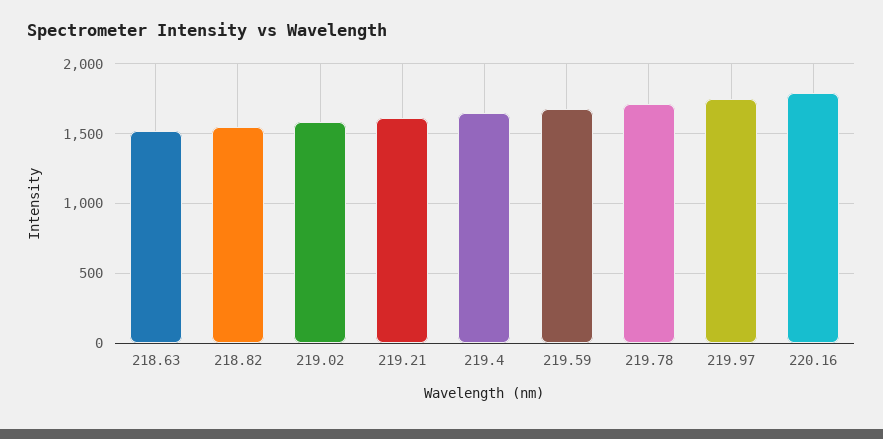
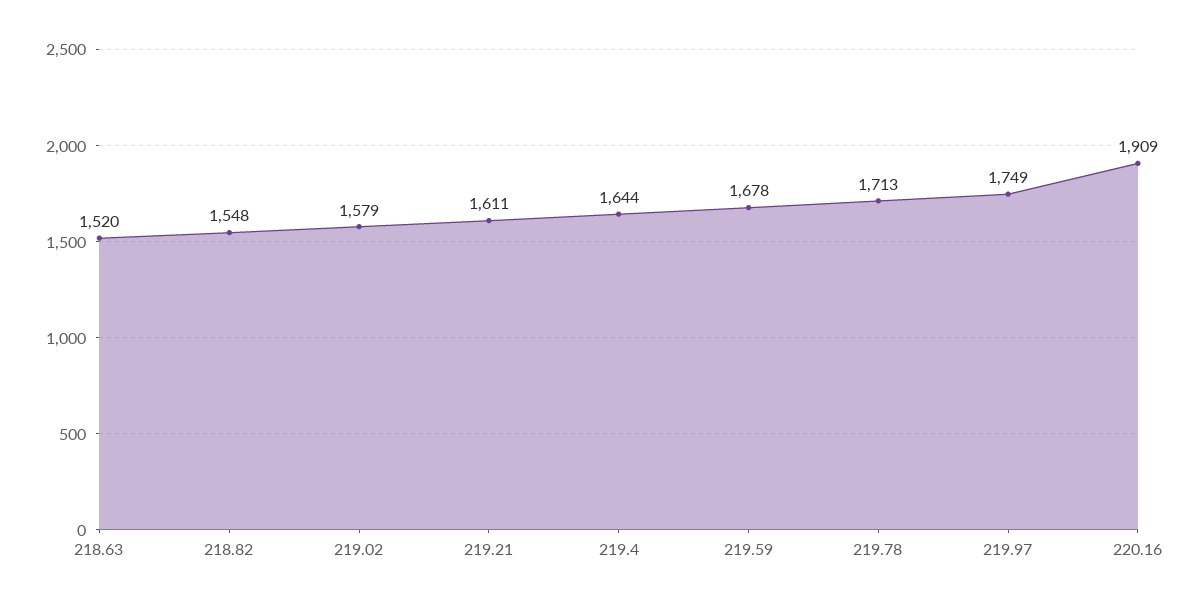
220.16: 1800 -> 1909

